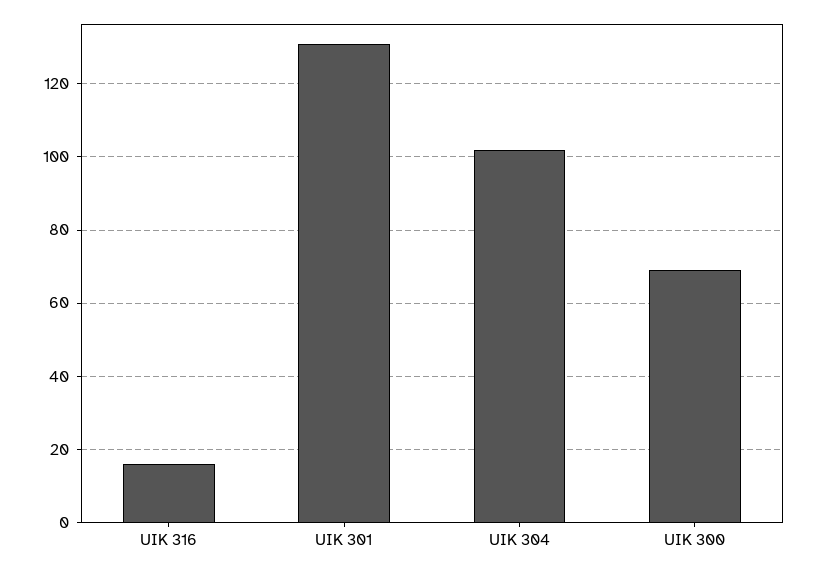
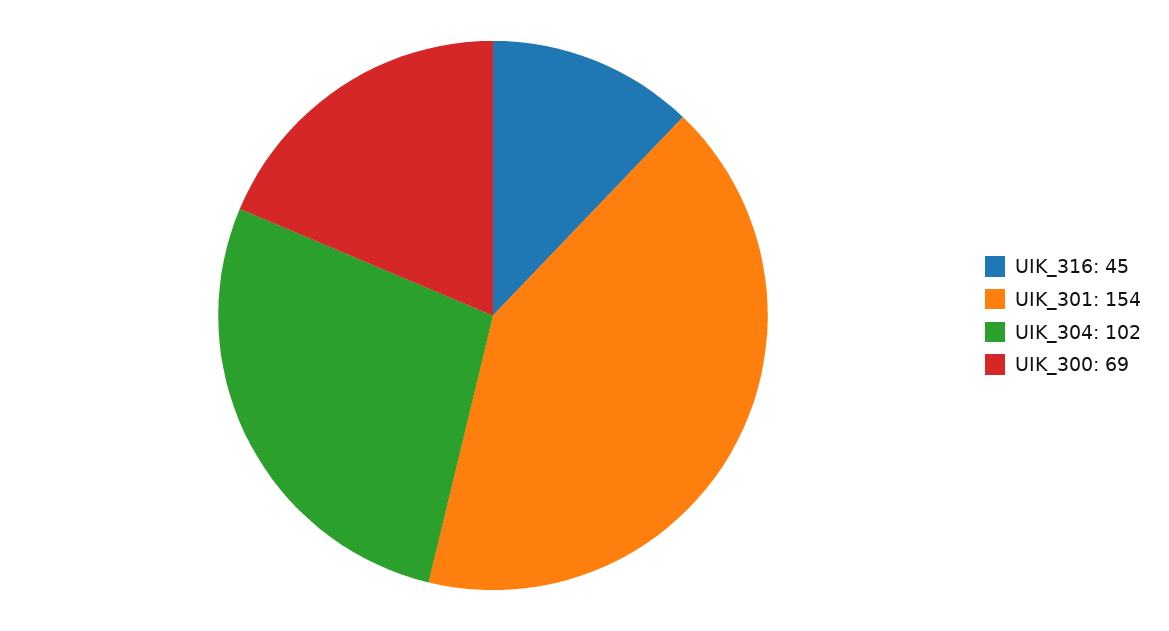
UIK 316: 15 -> 45
UIK 301: 130 -> 154

